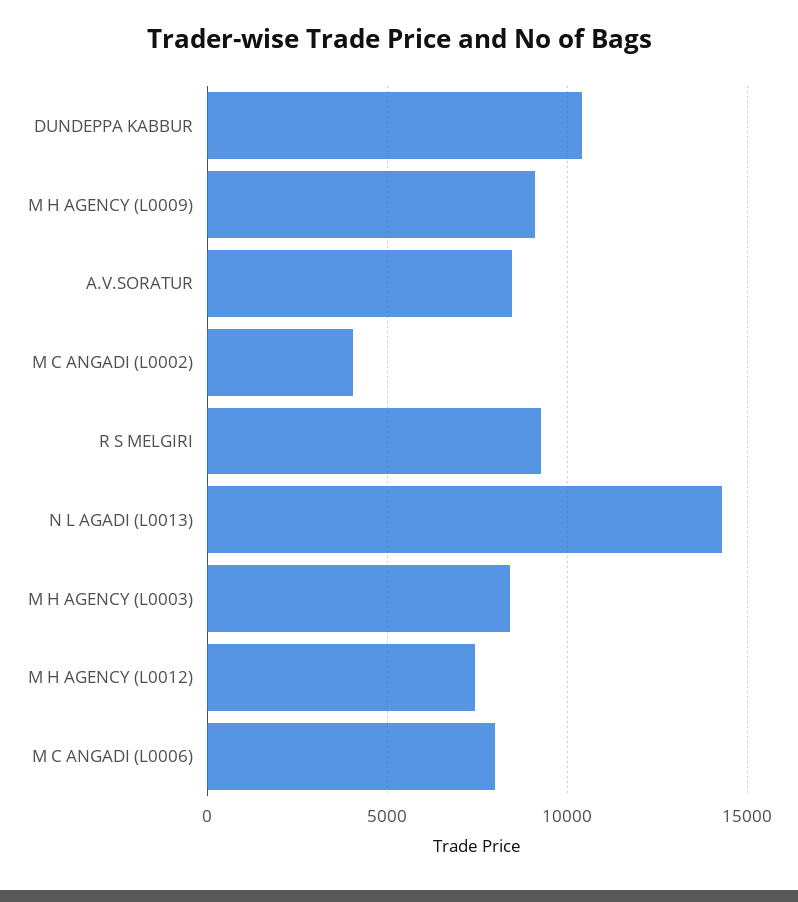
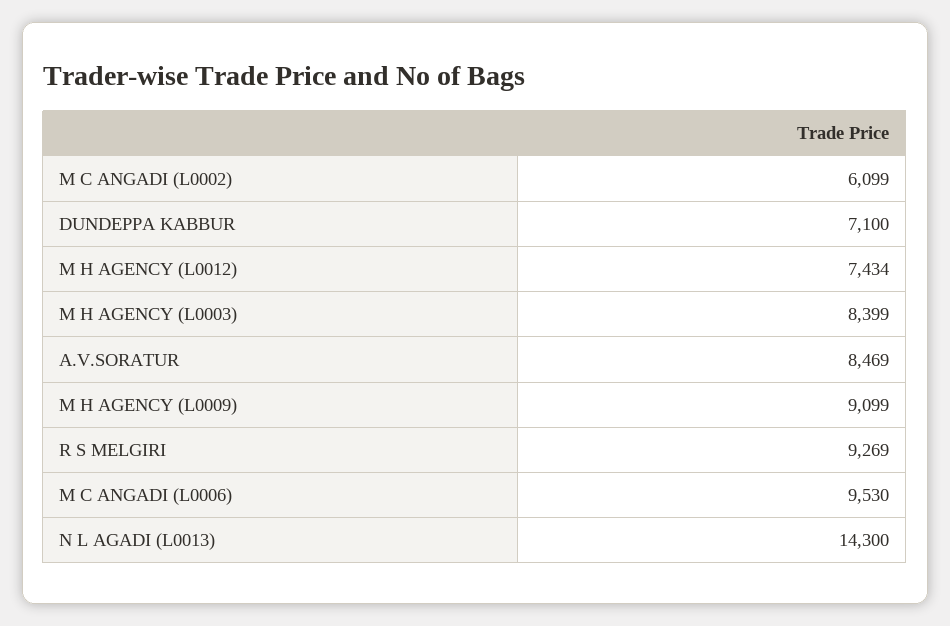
DUNDEPPA KABBUR: 10500 -> 7100
M C ANGADI (L0002): 4000 -> 6099
M C ANGADI (L0006): 8000 -> 9530

